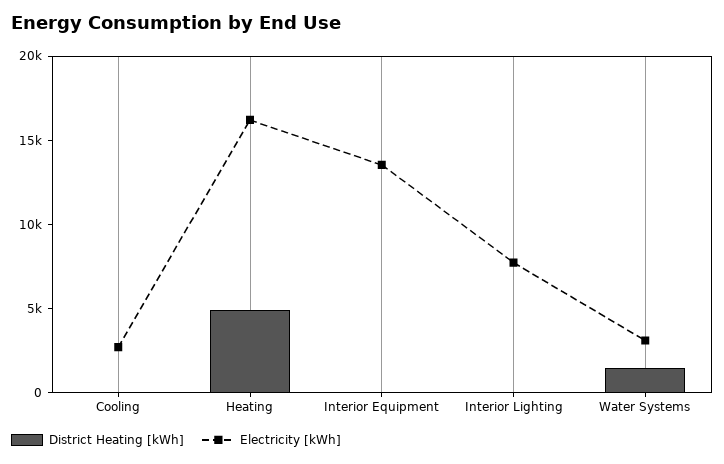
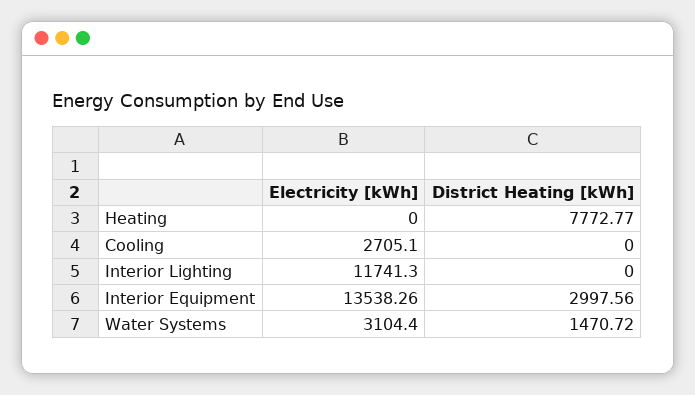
District Heating [kWh], Heating: 5000 -> 7772.77
Electricity [kWh], Heating: 16000 -> 0
District Heating [kWh], Interior Equipment: 0 -> 2997.56
Electricity [kWh], Interior Lighting: 8000 -> 11741.3

